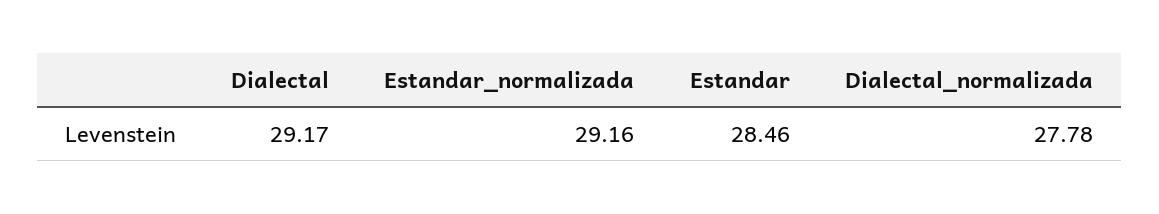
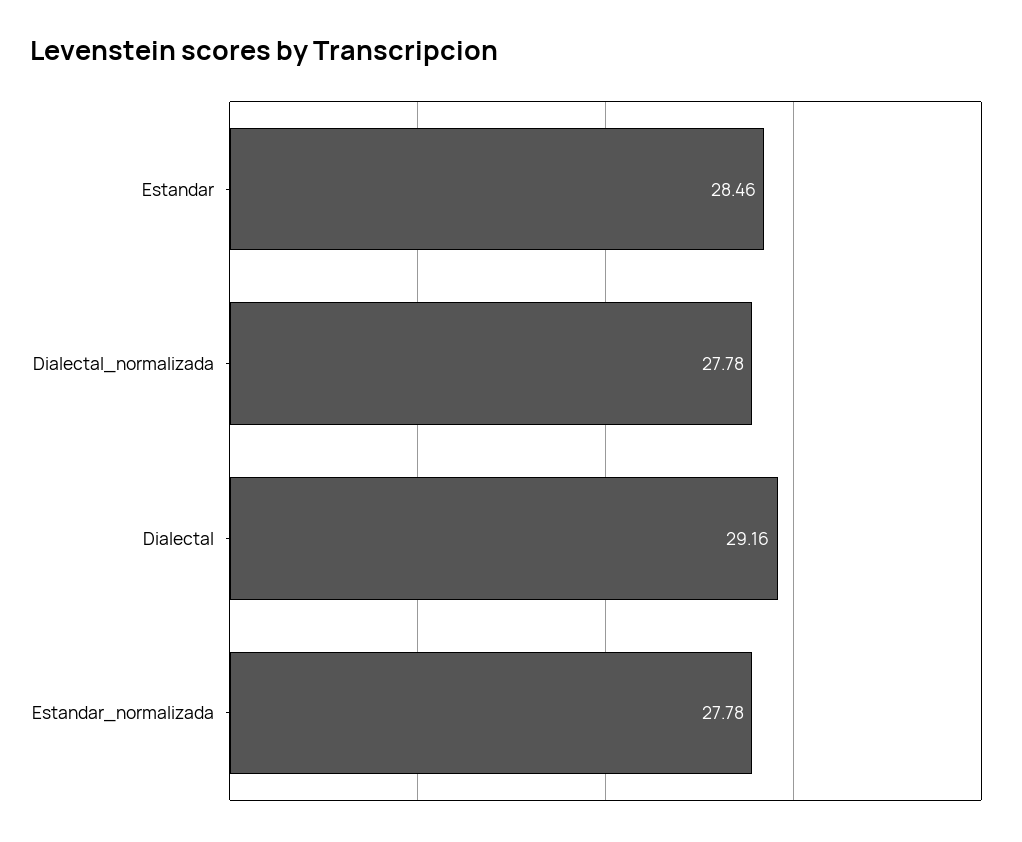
Dialectal: 29.17 -> 29.16
Estandar_normalizada: 29.16 -> 27.78

